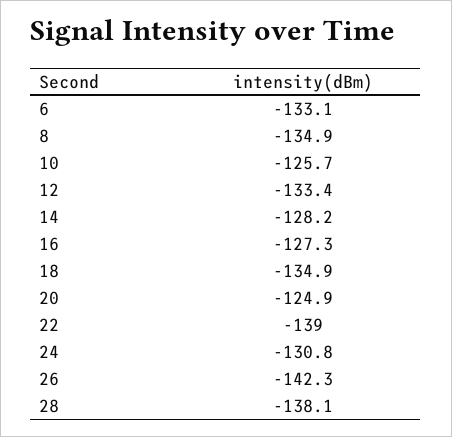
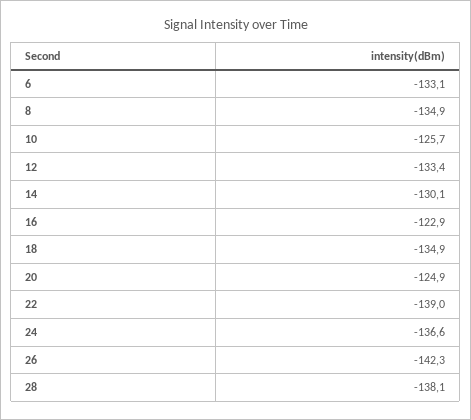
14: -128.2 -> -130.1
16: -127.3 -> -122.9
24: -130.8 -> -136.6

